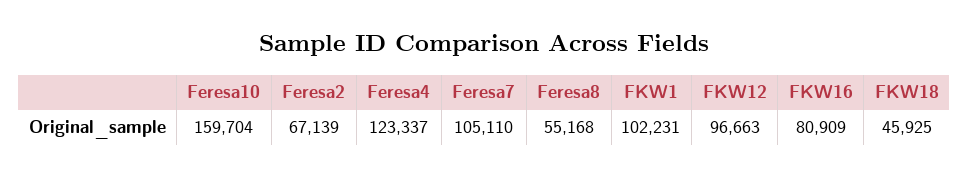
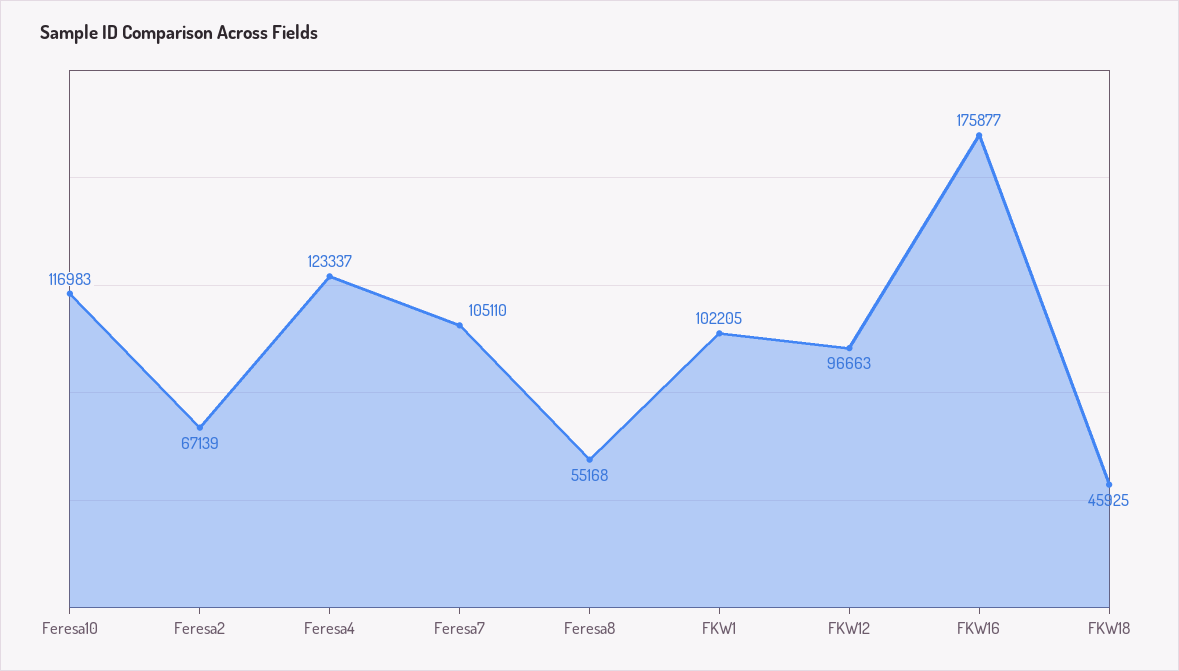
Feresa10: 159704 -> 116983
FKW1: 102231 -> 102205
FKW16: 80909 -> 175877

